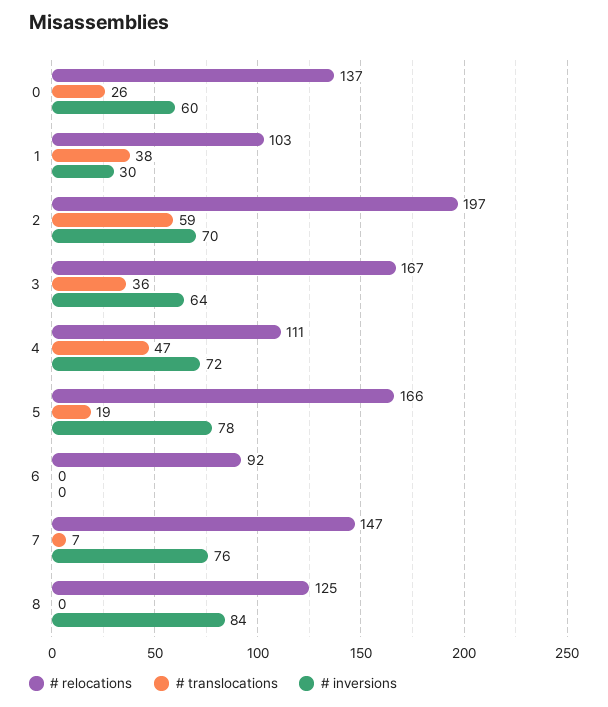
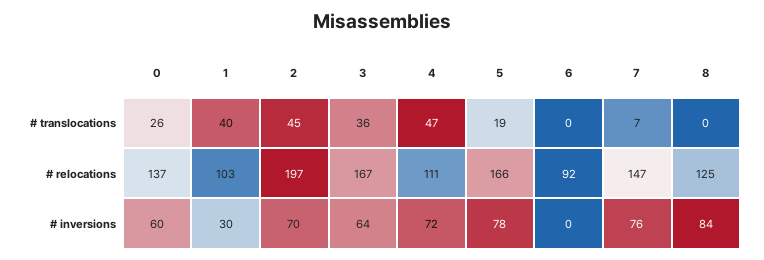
# translocations, 1: 38 -> 40
# translocations, 2: 59 -> 45

